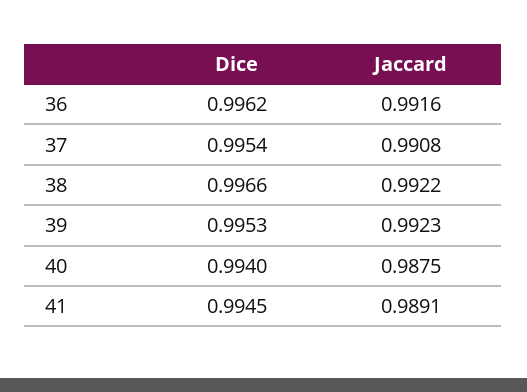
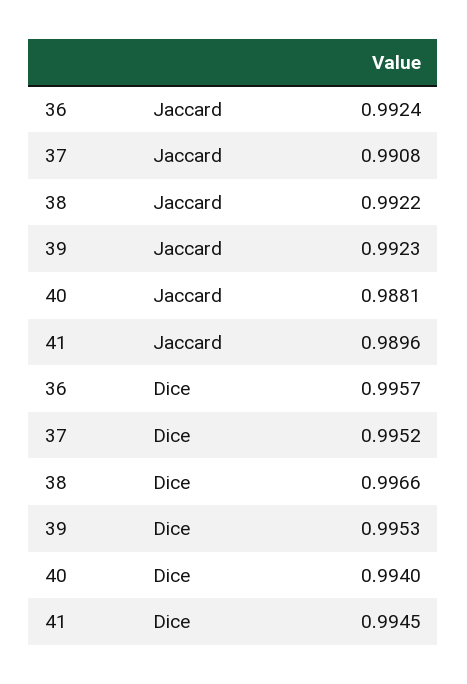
Dice, 36: 0.9962 -> 0.9957
Jaccard, 36: 0.9916 -> 0.9924
Dice, 37: 0.9954 -> 0.9952
Jaccard, 40: 0.9875 -> 0.9881
Jaccard, 41: 0.9891 -> 0.9896

